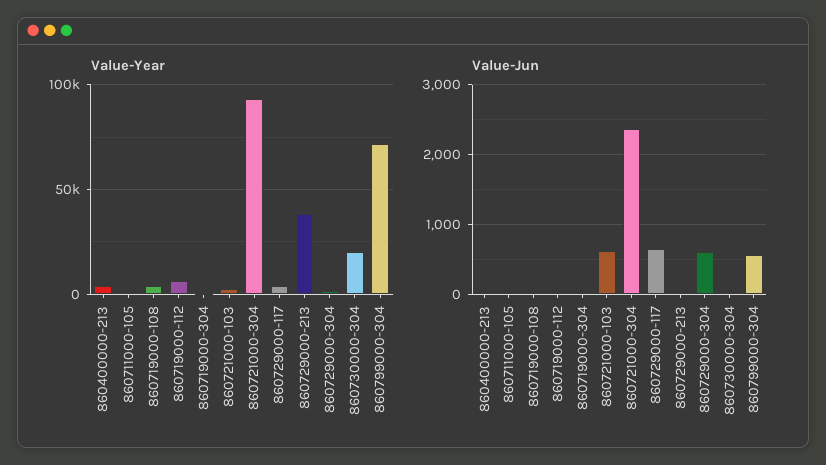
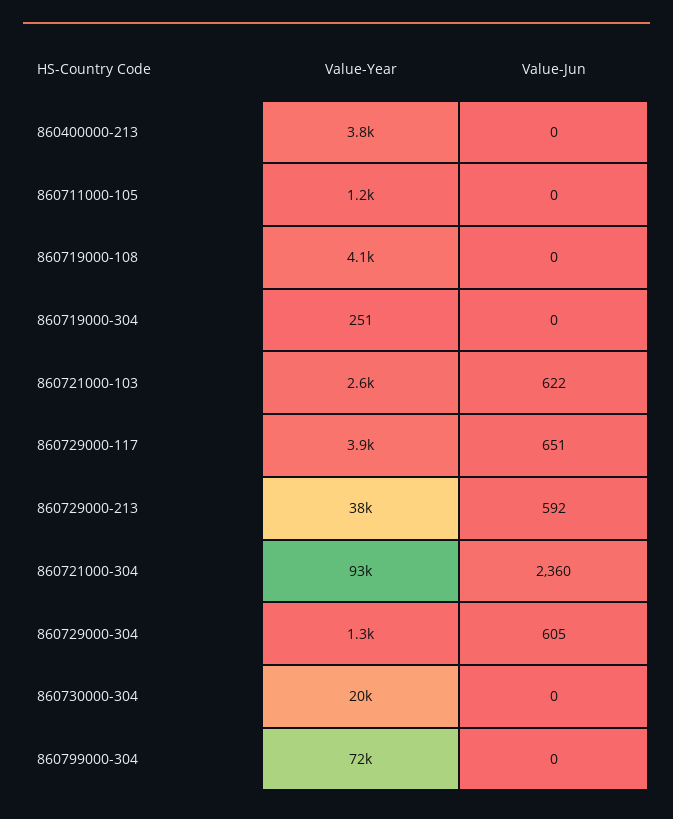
Value-Year, 860719000-112: 5000 -> none
Value-Jun, 860719000-112: 0 -> none
Value-Jun, 860729000-213: 0 -> 592
Value-Jun, 860799000-304: 600 -> 0

